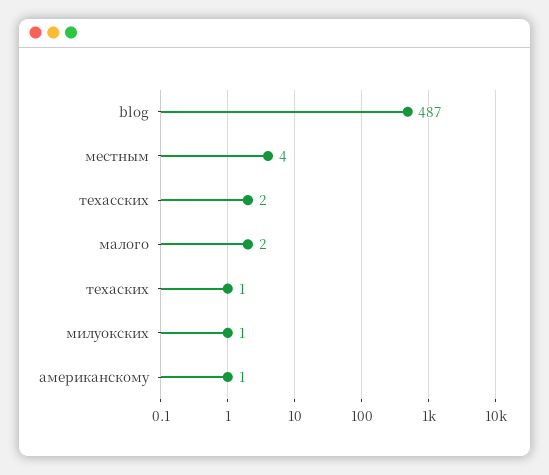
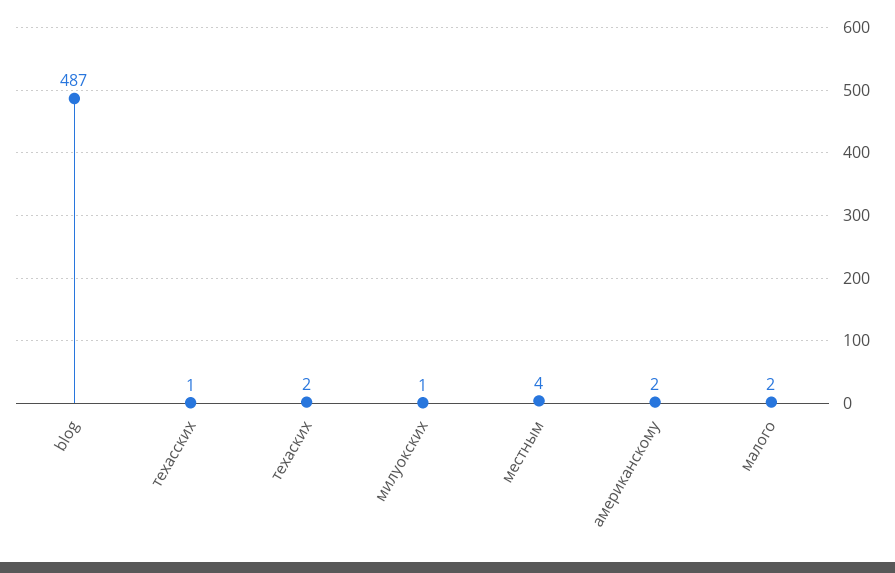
техасских: 2 -> 1
техаских: 1 -> 2
американскому: 1 -> 2

